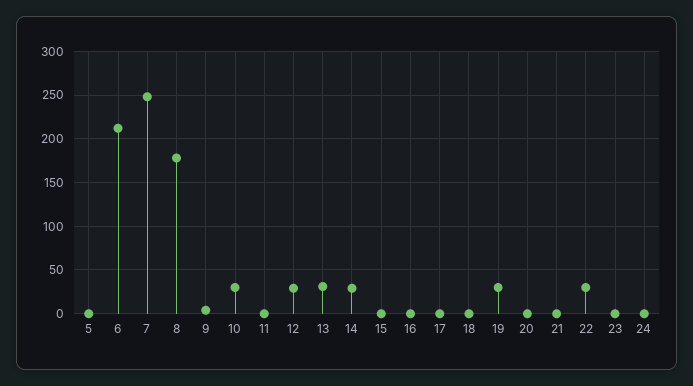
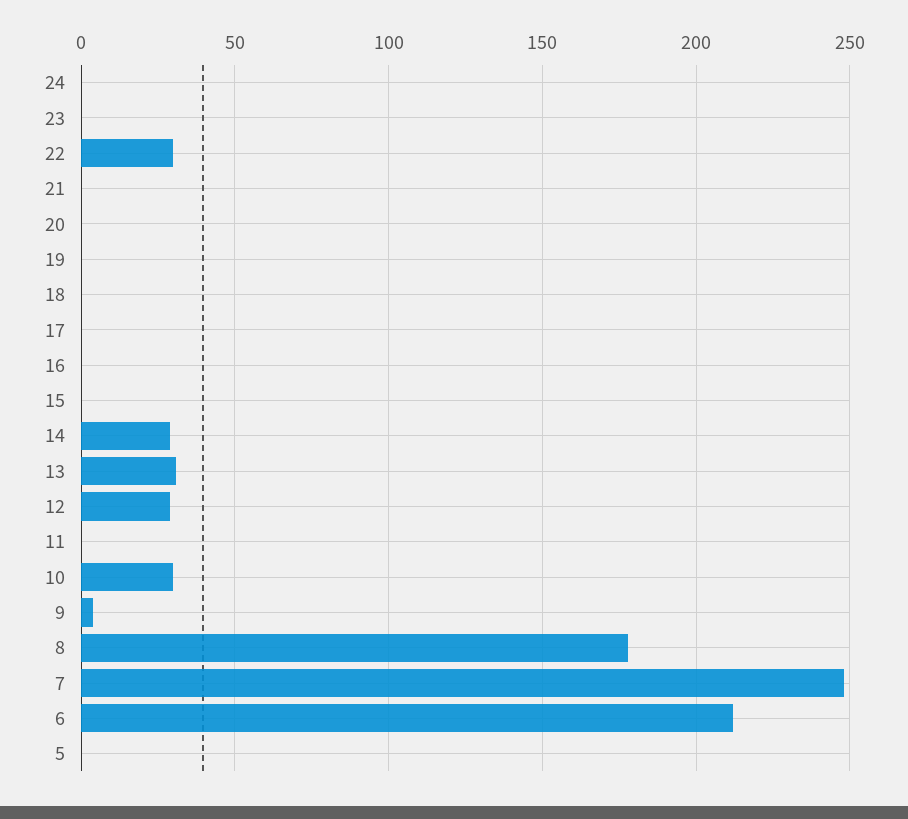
19: 30 -> 0

